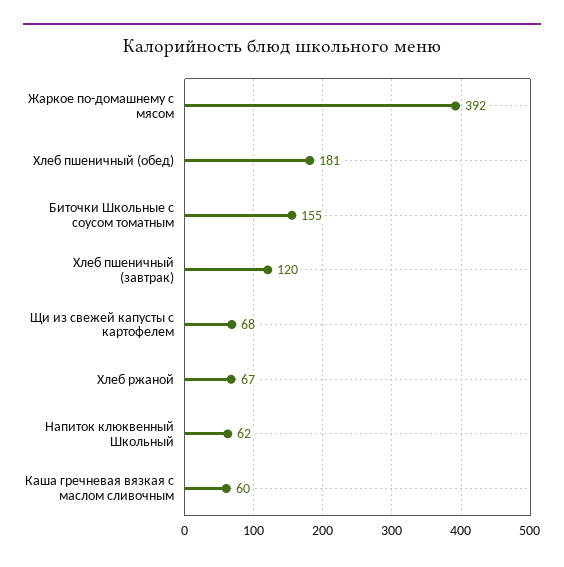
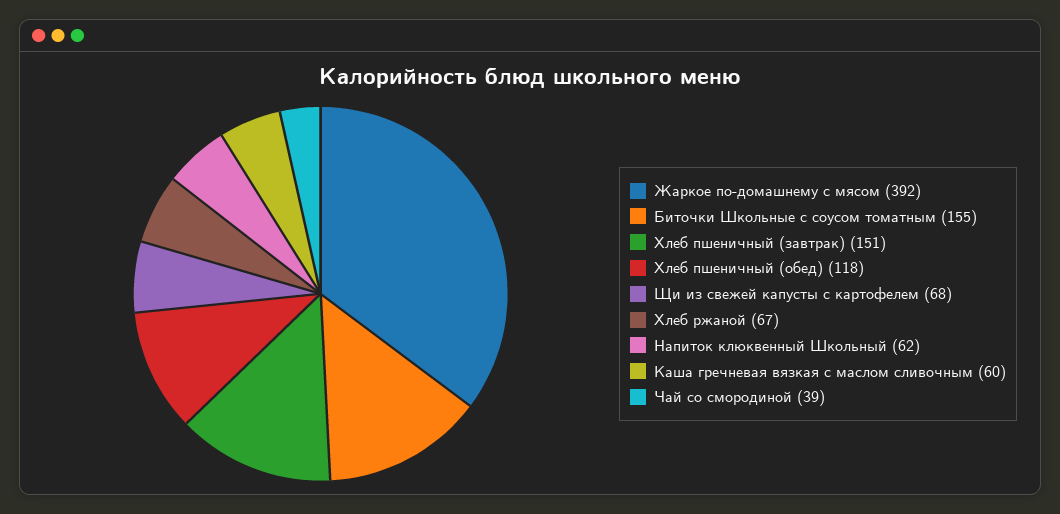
Хлеб пшеничный (обед): 181 -> 118
Хлеб пшеничный (завтрак): 120 -> 151
Чай со смородиной: none -> 39

